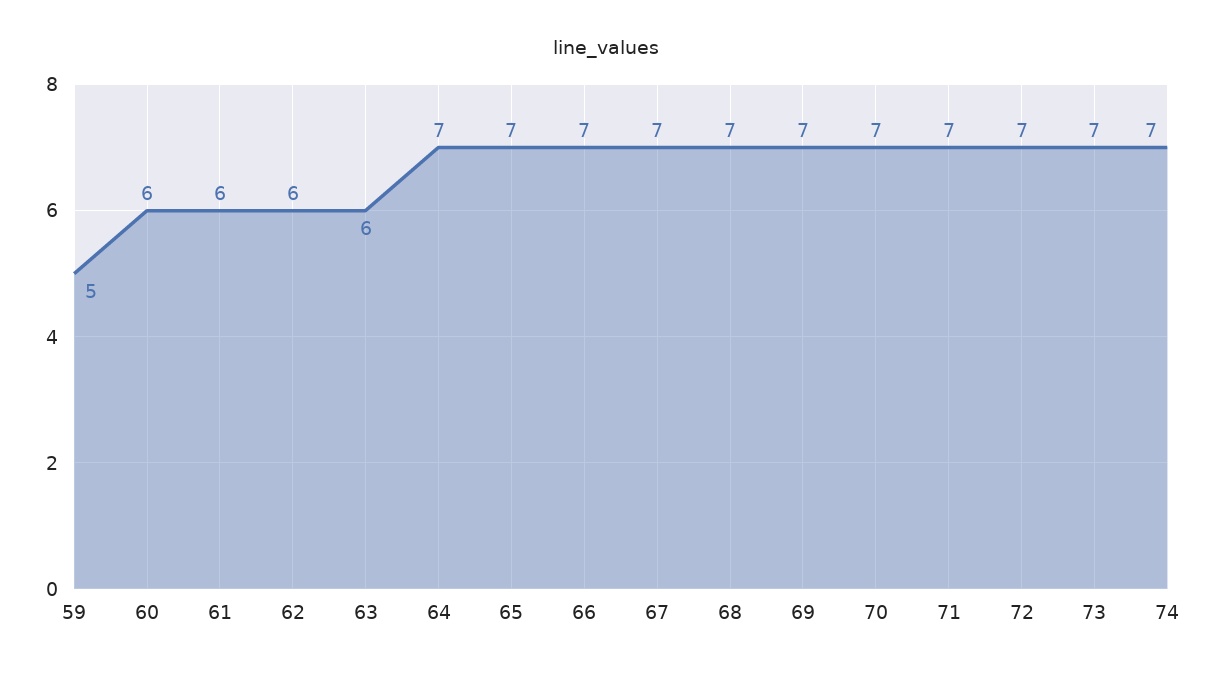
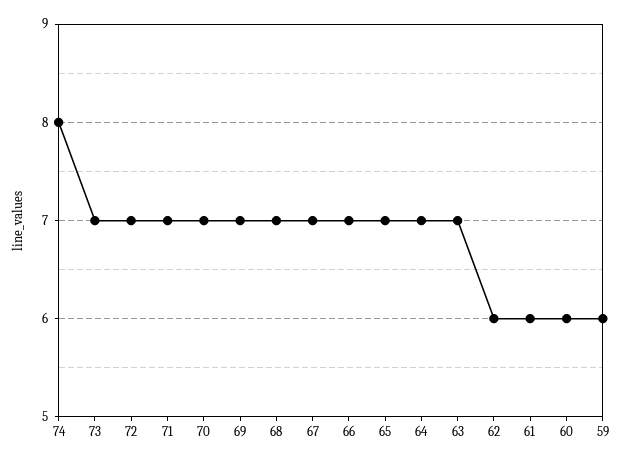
59: 5 -> 6
63: 6 -> 7
74: 7 -> 8

